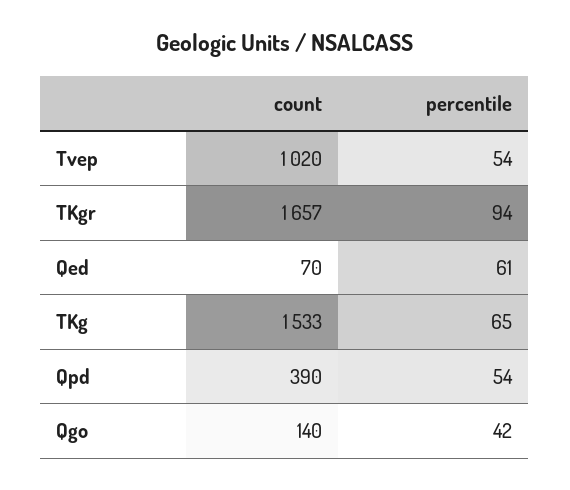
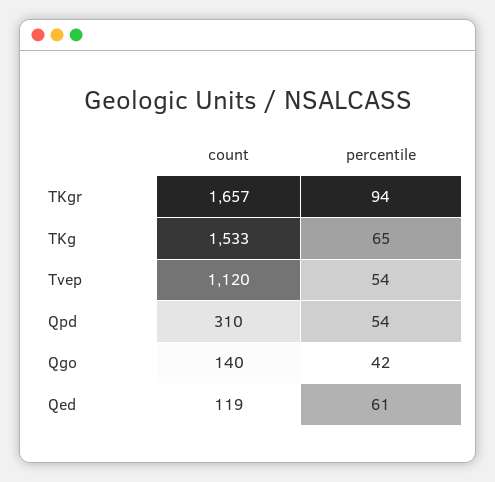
count, Tvep: 1020 -> 1120
count, Qed: 70 -> 119
count, Qpd: 390 -> 310

